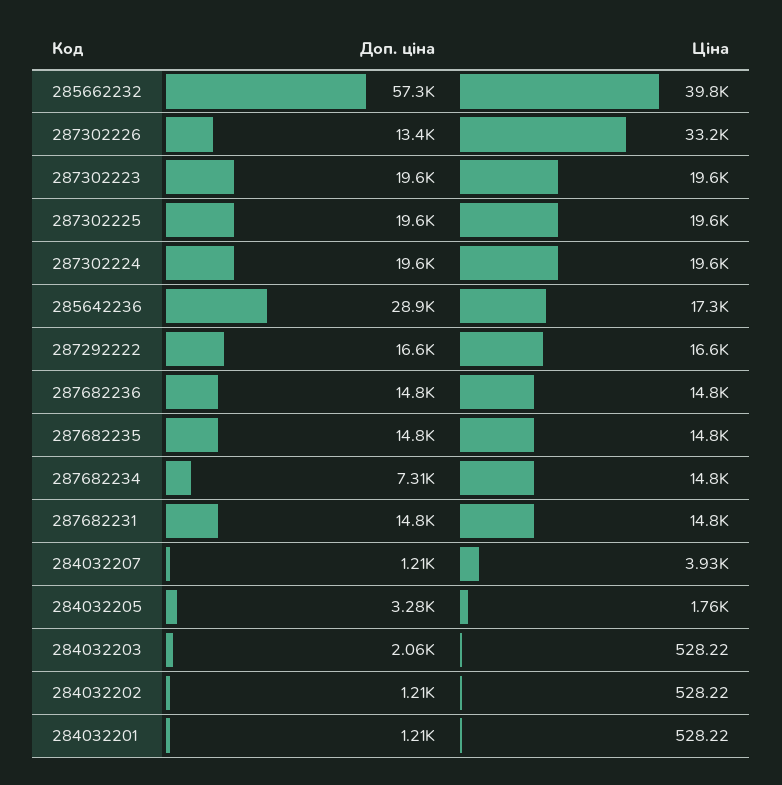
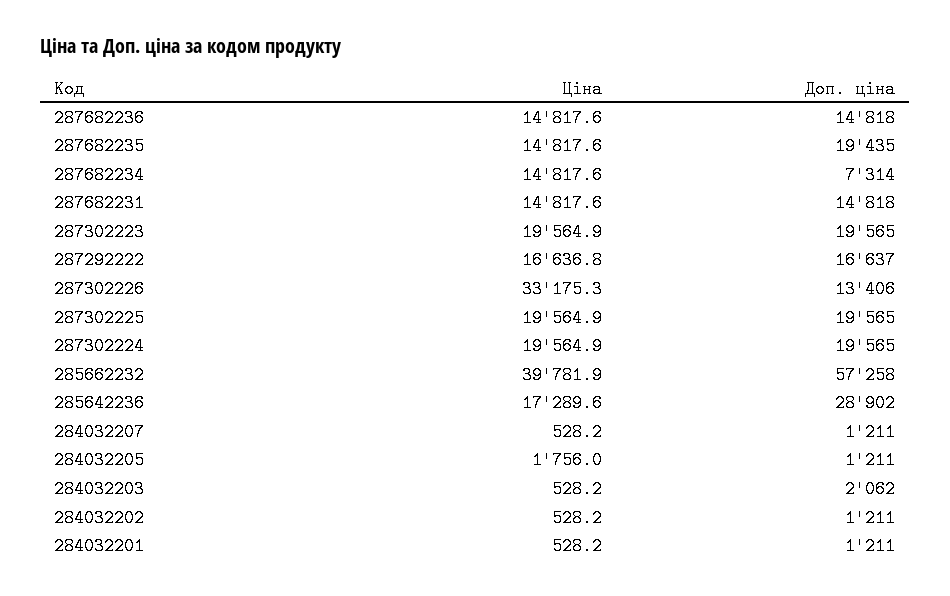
Доп. ціна, 287682235: 14800 -> 19435
Ціна, 284032207: 3930 -> 528.2
Доп. ціна, 284032205: 3280 -> 1211

